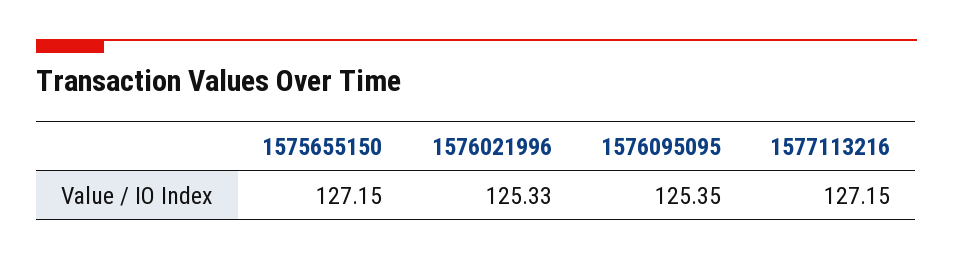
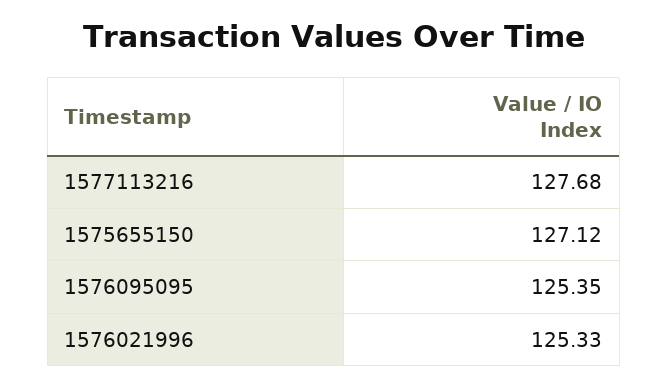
1575655150: 127.15 -> 127.12
1577113216: 127.15 -> 127.68

